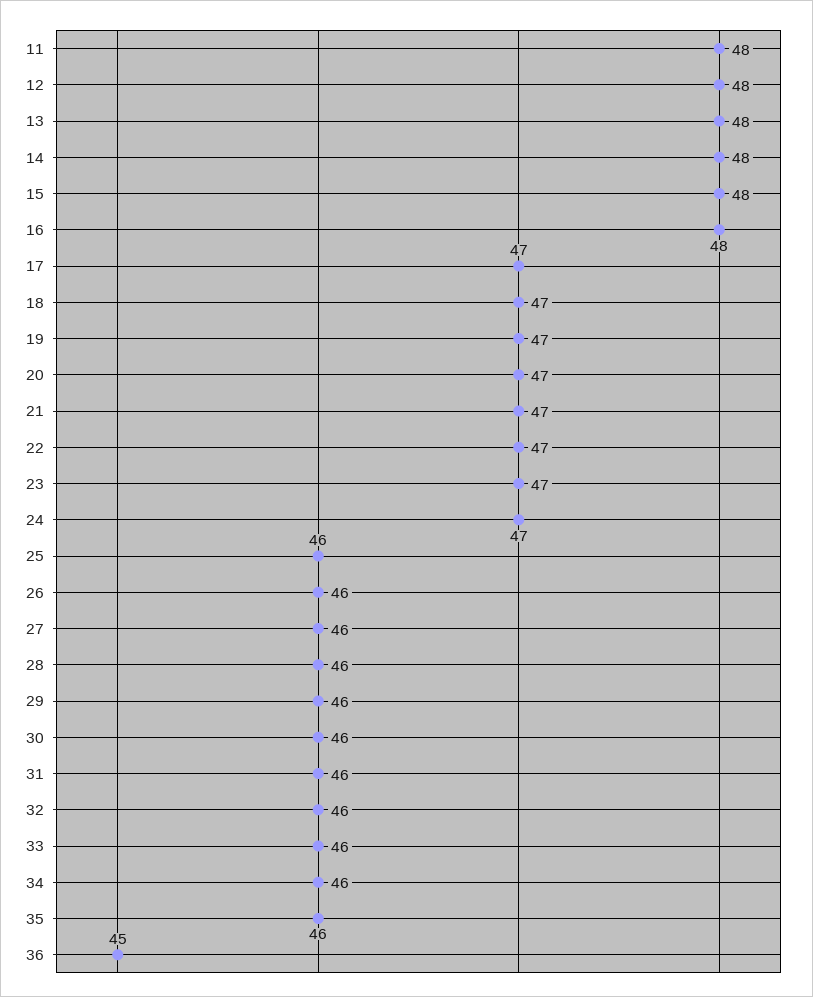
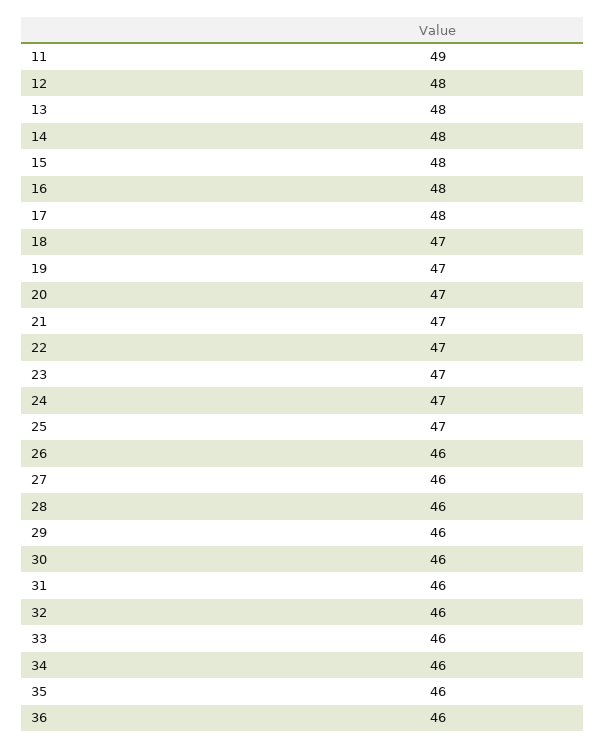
11: 48 -> 49
17: 47 -> 48
25: 46 -> 47
36: 45 -> 46

